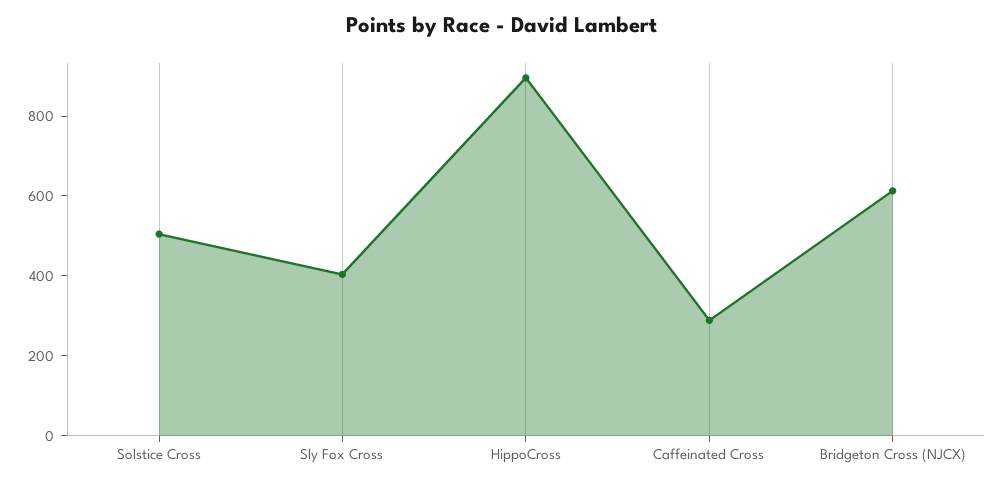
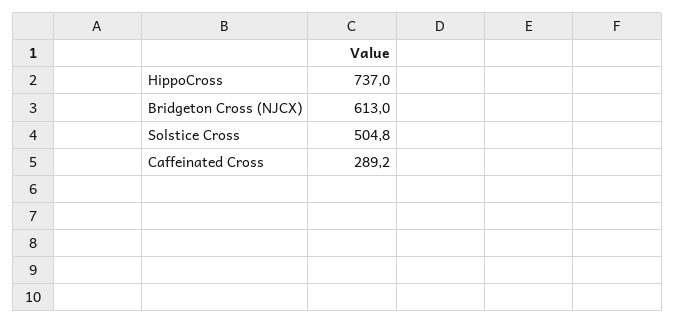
Sly Fox Cross: 400 -> none
HippoCross: 900 -> 737

